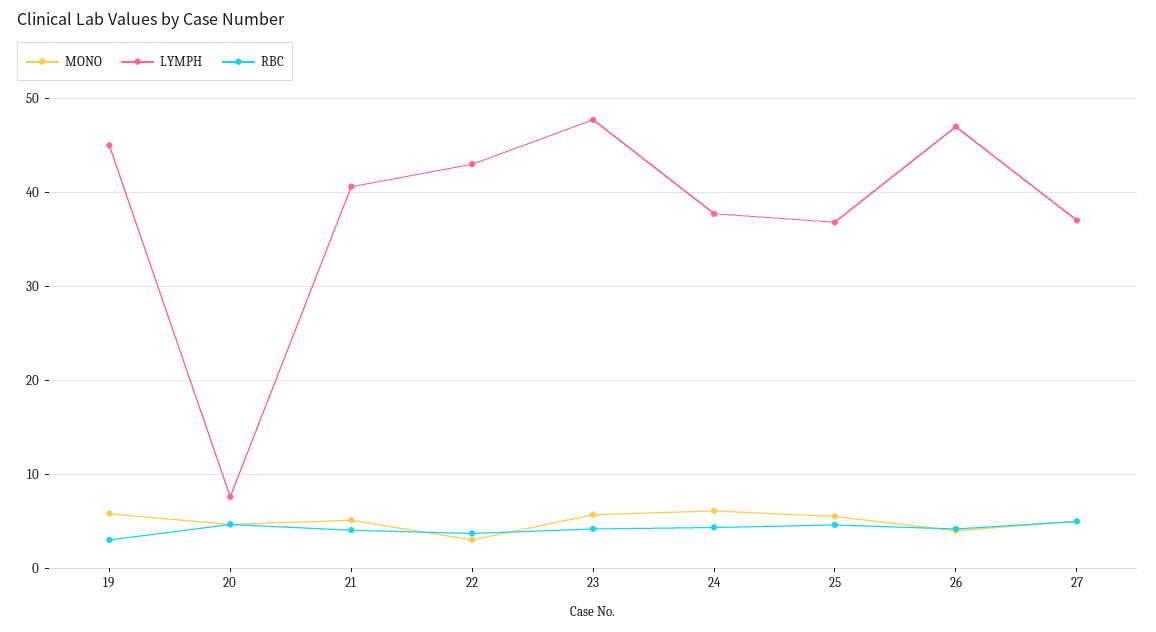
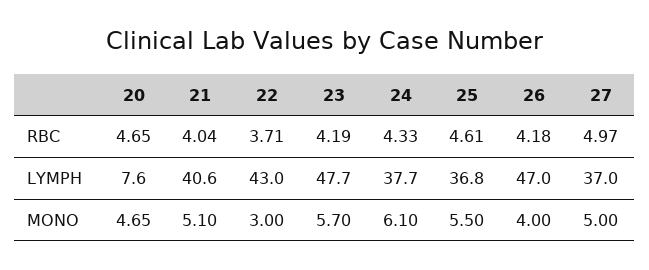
MONO, 19: 6 -> none
LYMPH, 19: 45 -> none
RBC, 19: 3 -> none

